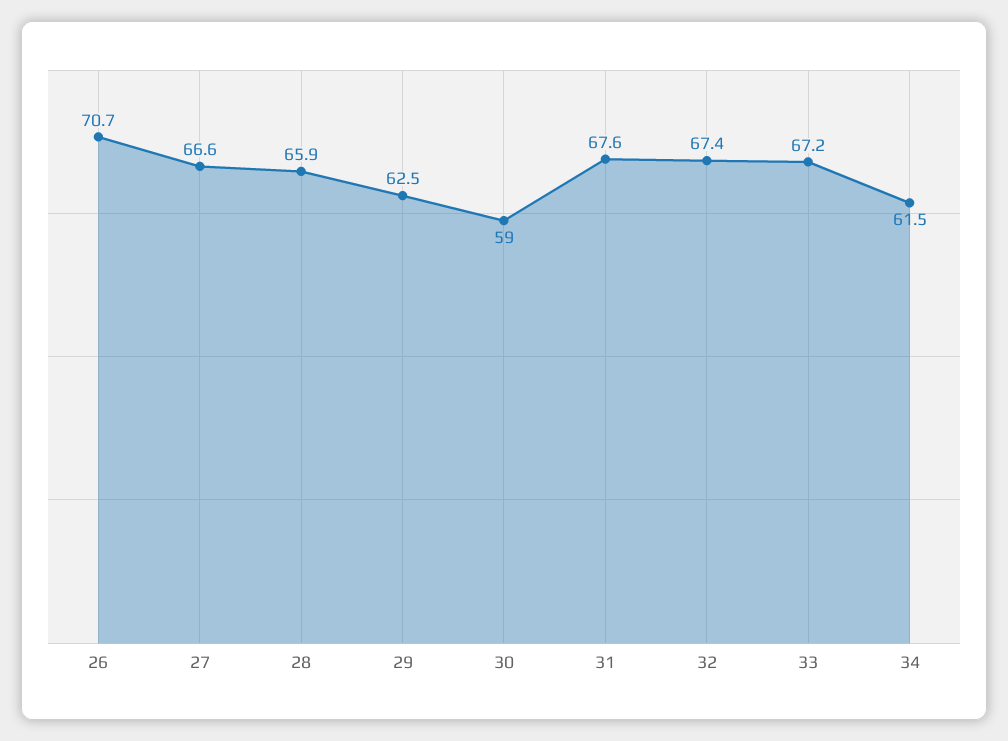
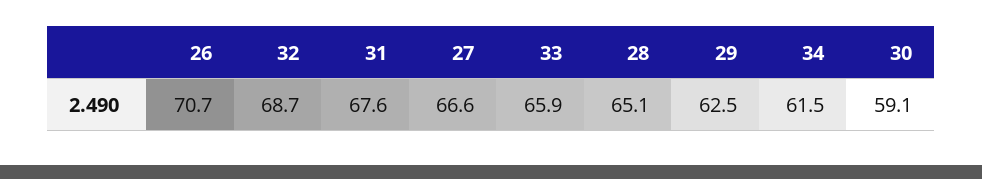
28: 65.9 -> 65.1
30: 59 -> 59.1
32: 67.4 -> 68.7
33: 67.2 -> 65.9

